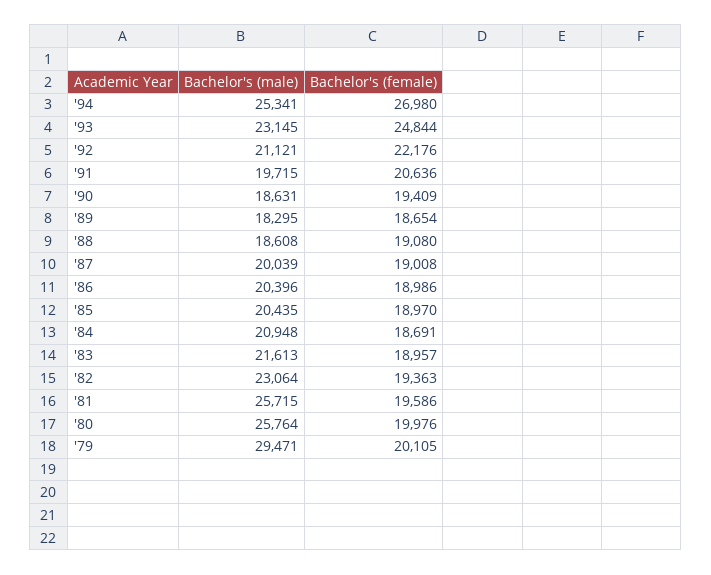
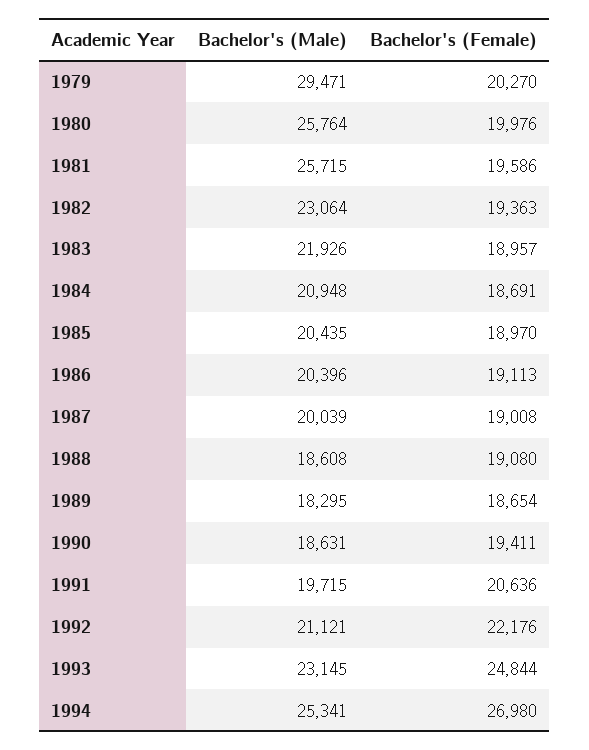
Bachelor's (female), '90: 19409 -> 19411
Bachelor's (female), '86: 18986 -> 19113
Bachelor's (male), '83: 21613 -> 21926
Bachelor's (female), '79: 20105 -> 20270

